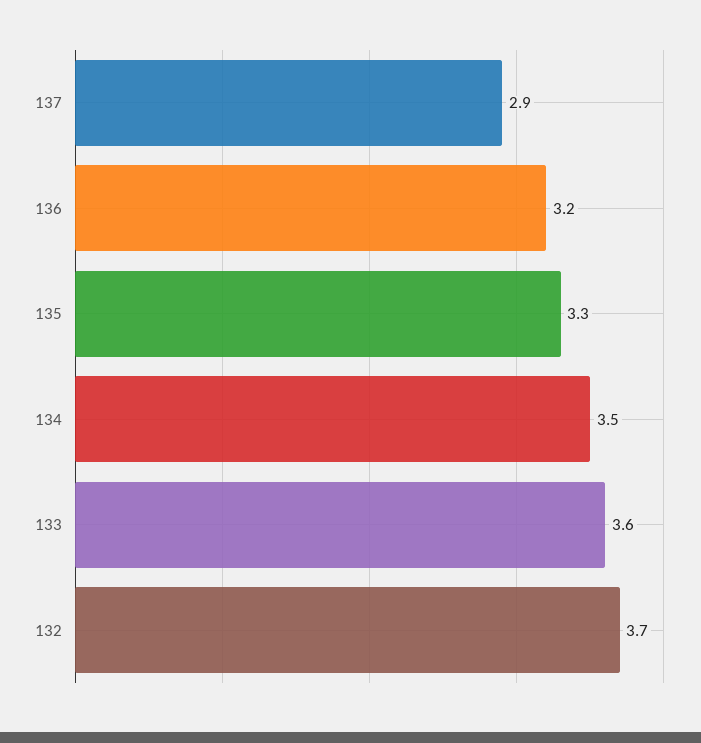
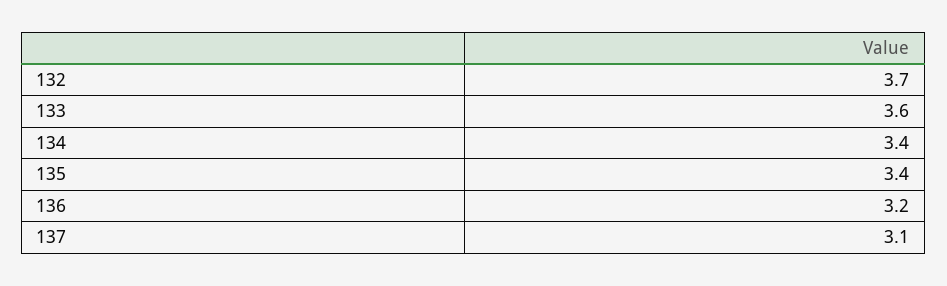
137: 2.9 -> 3.1
135: 3.3 -> 3.4
134: 3.5 -> 3.4

